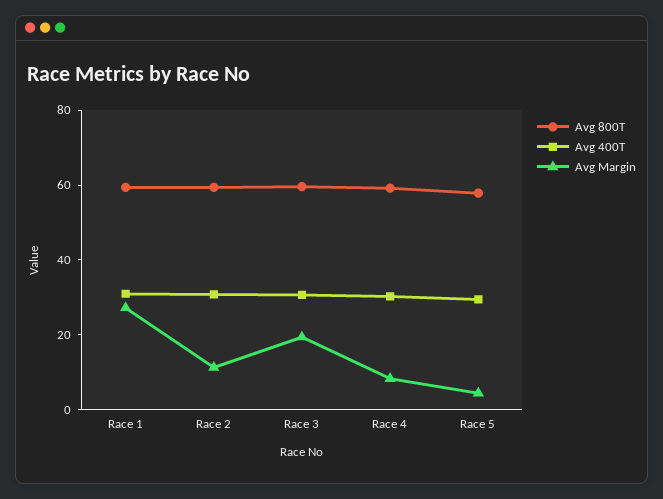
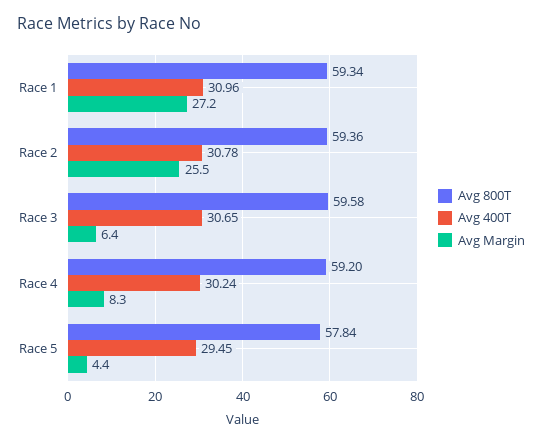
Avg Margin, Race 2: 10 -> 25.5
Avg Margin, Race 3: 20 -> 6.4

